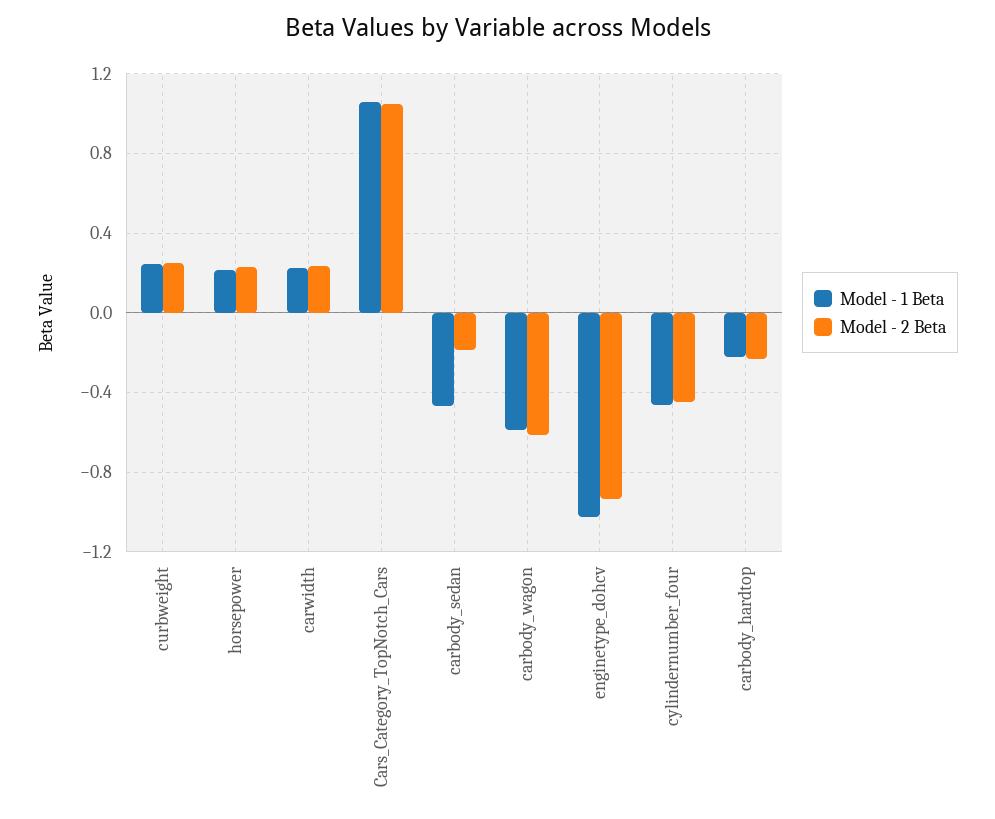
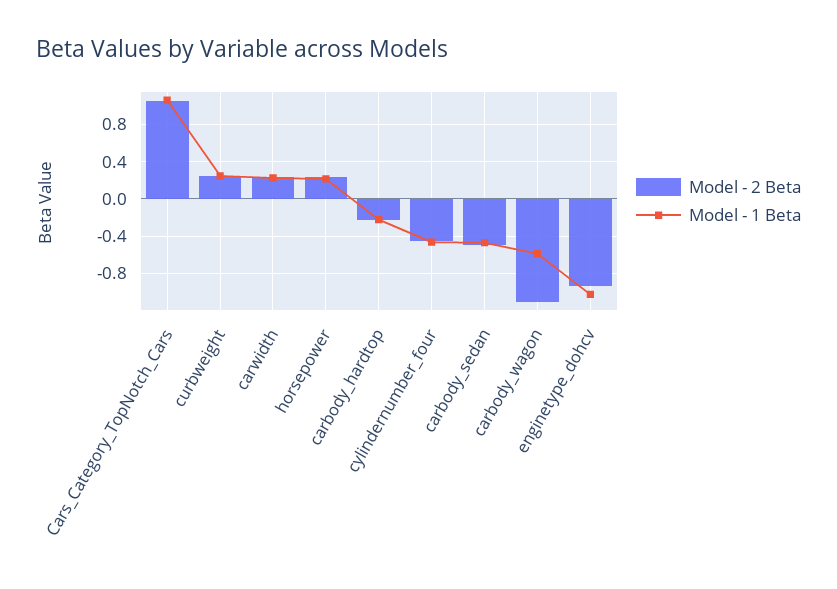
Model - 2 Beta, carbody_sedan: -0.2 -> -0.5
Model - 2 Beta, carbody_wagon: -0.6 -> -1.1

